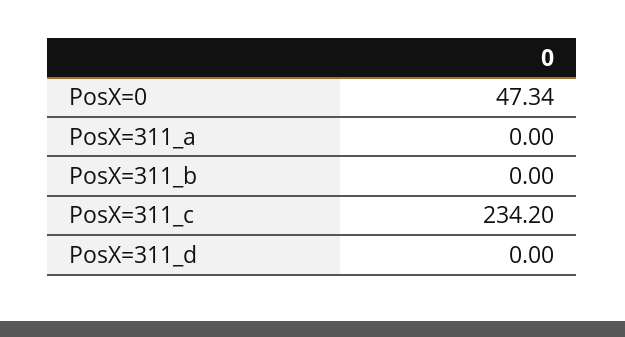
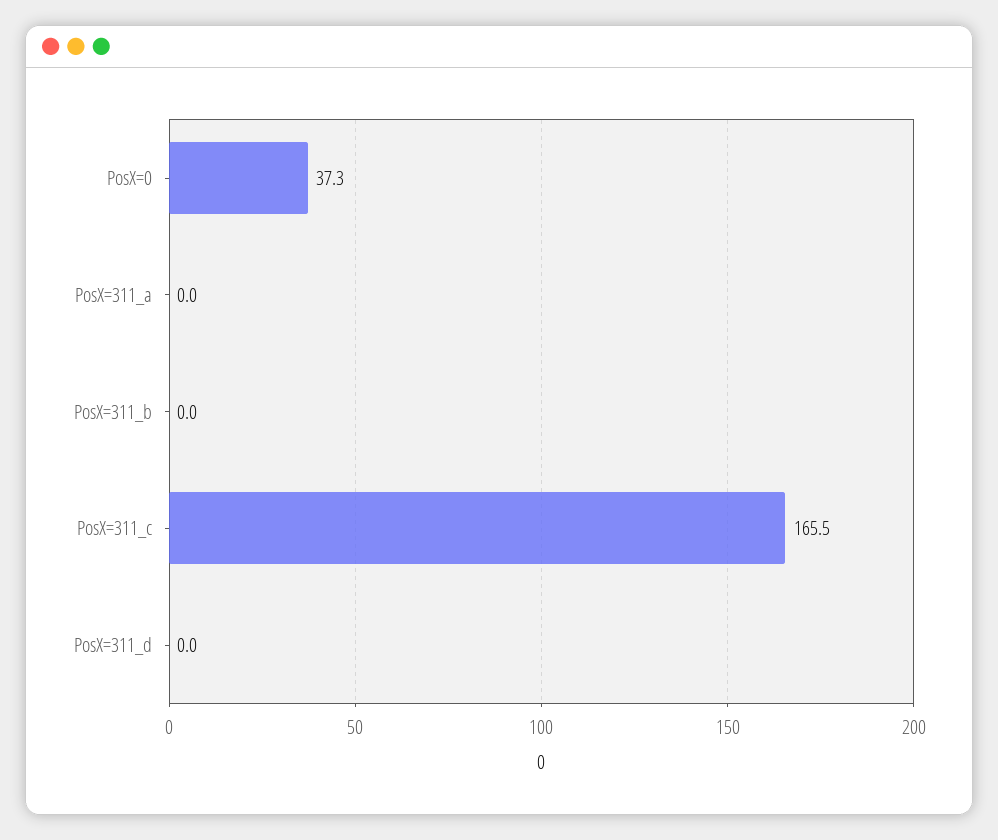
PosX=0: 47.34 -> 37.3
PosX=311_c: 234.2 -> 165.5

